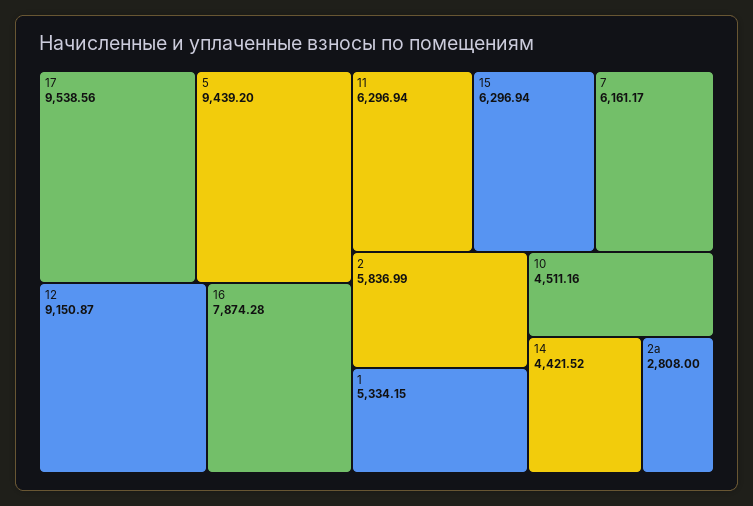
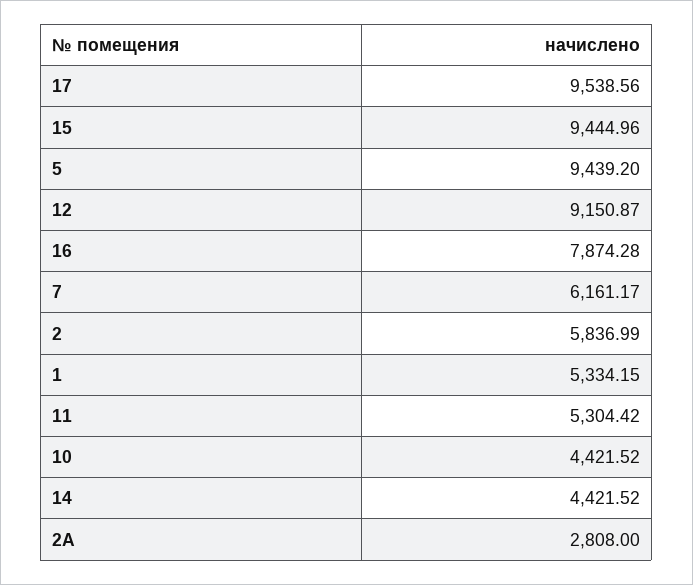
11: 6296.94 -> 5304.42
15: 6296.94 -> 9444.96
10: 4511.16 -> 4421.52

